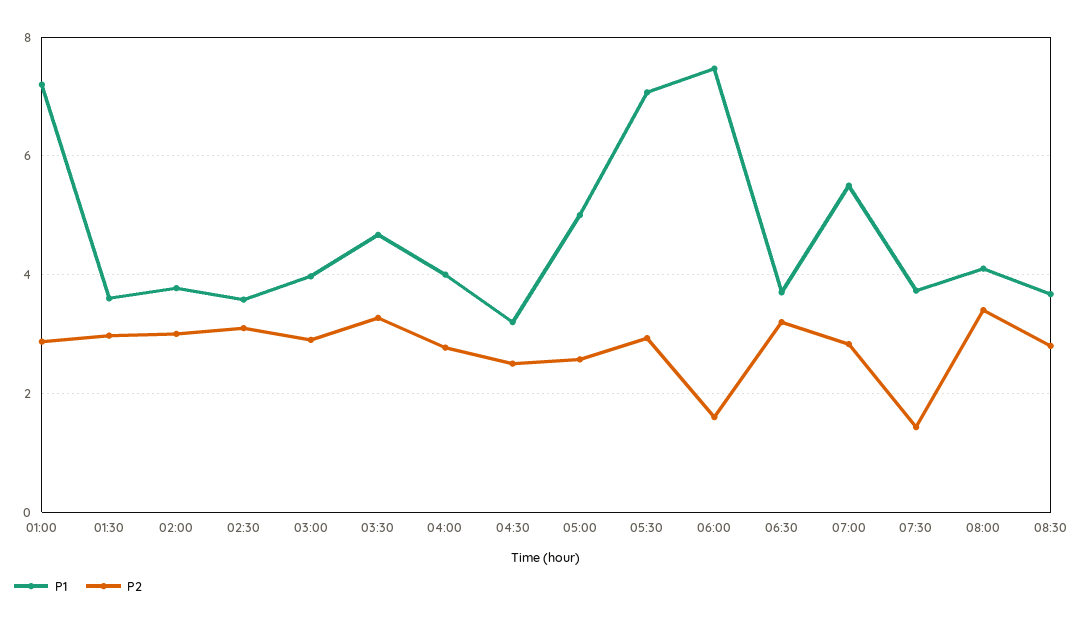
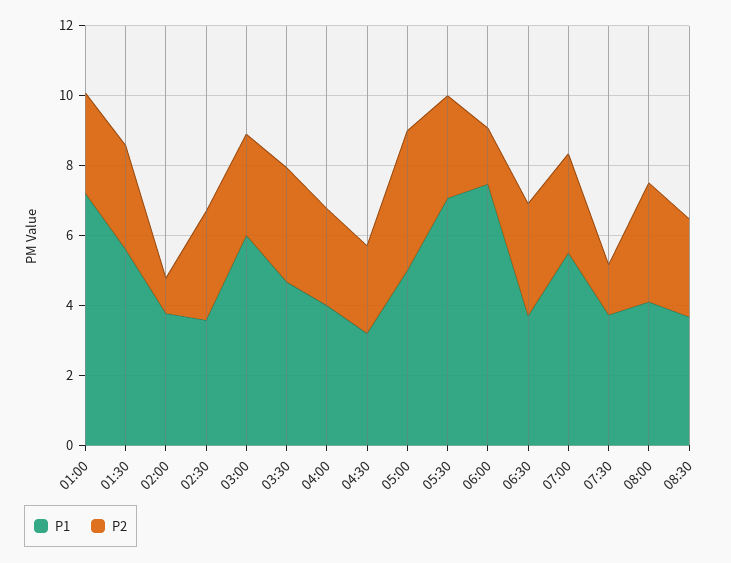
P1, 01:30: 3.6 -> 5.5
P2, 02:00: 3 -> 1
P1, 03:00: 4 -> 6
P2, 05:00: 2.6 -> 4

